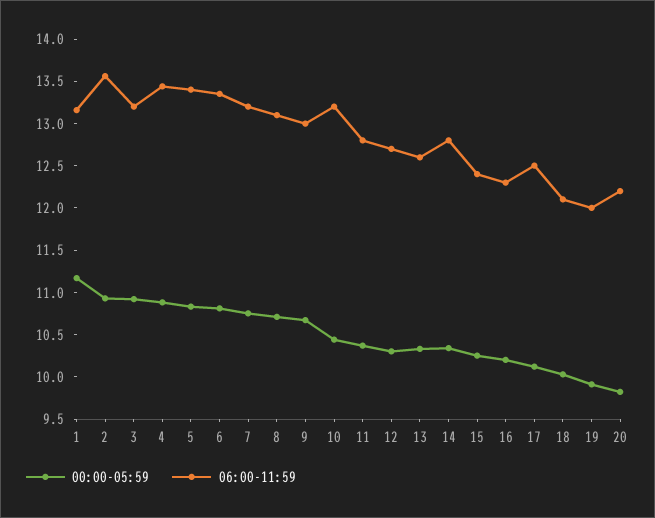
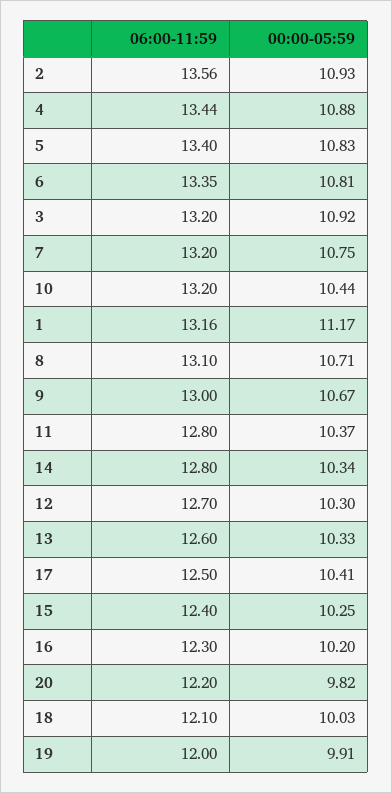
00:00-05:59, 17: 10.1 -> 10.41

